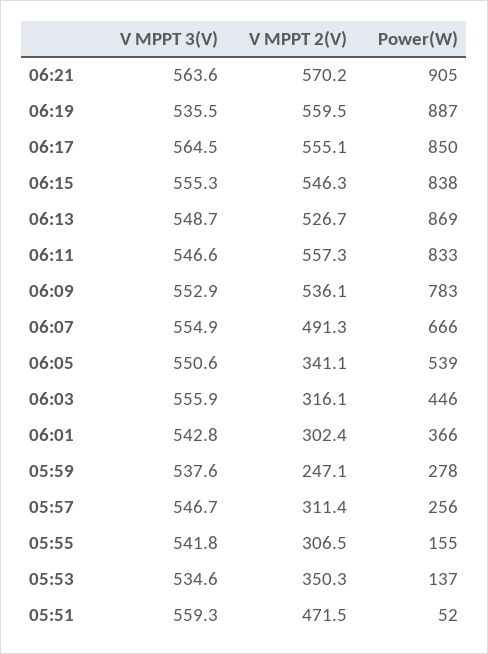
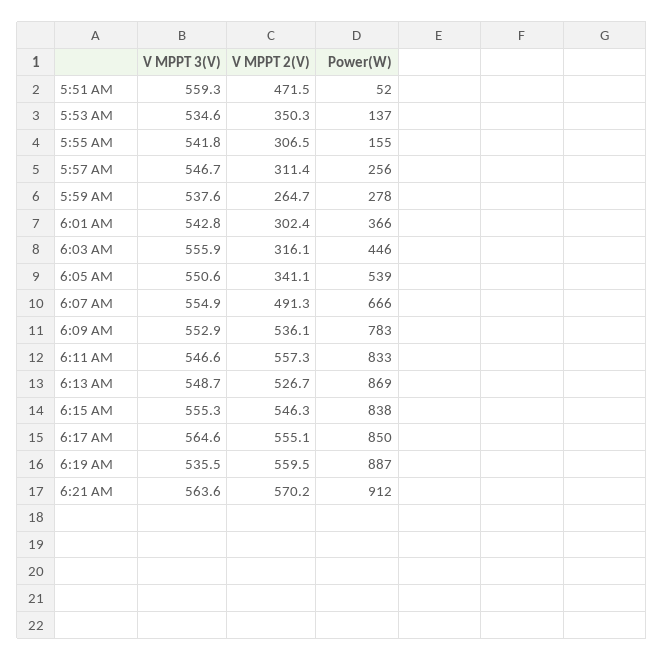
Power(W), 06:21: 905 -> 912
V MPPT 3(V), 06:17: 564.5 -> 564.6
V MPPT 2(V), 05:59: 247.1 -> 264.7

